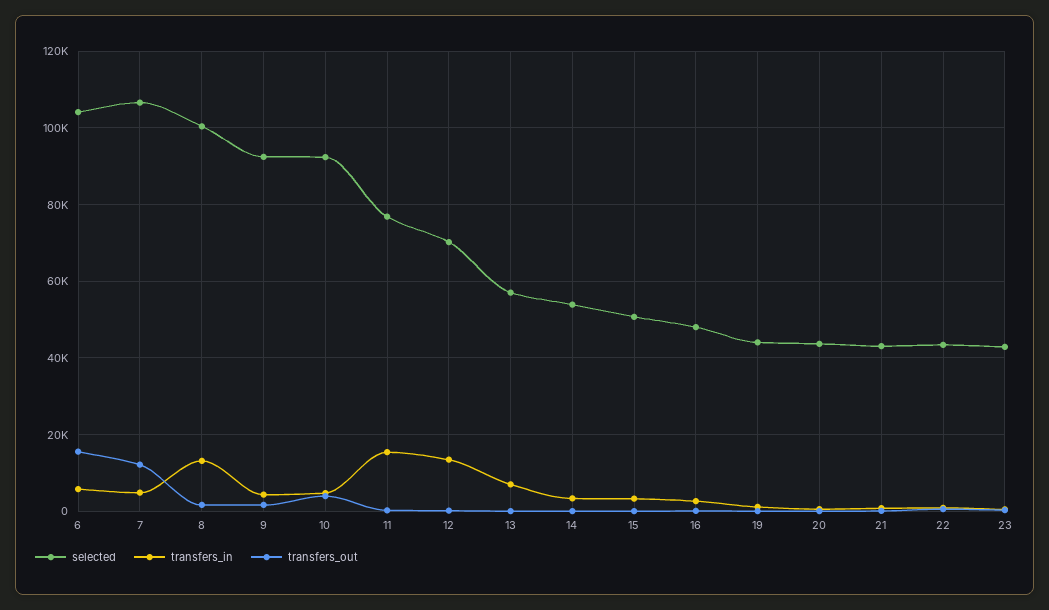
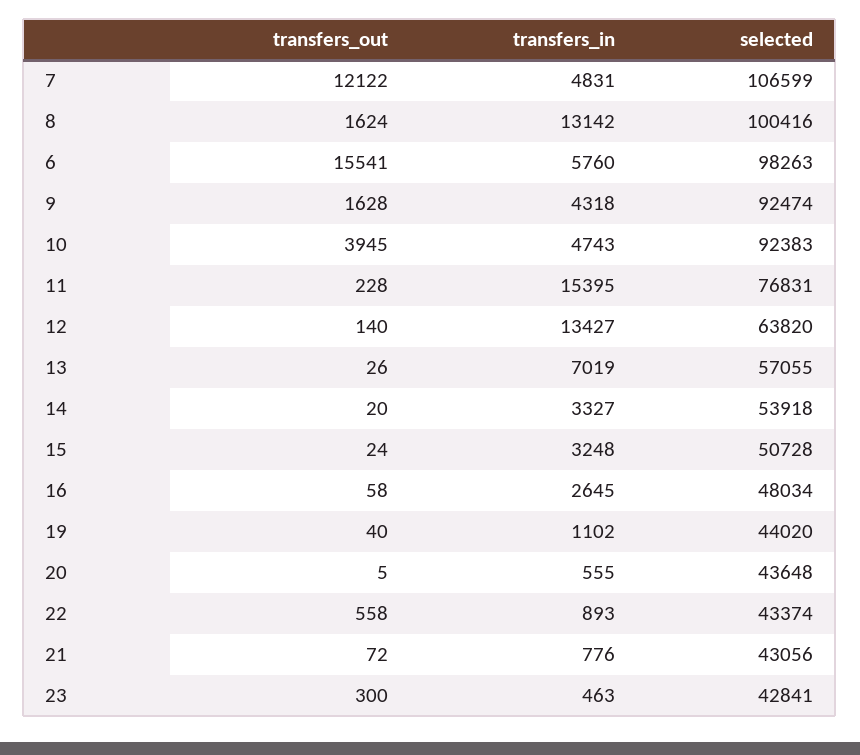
selected, 6: 104000 -> 98263
selected, 12: 70000 -> 63820

